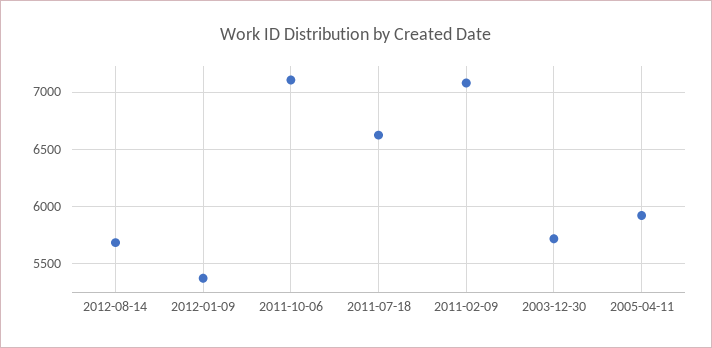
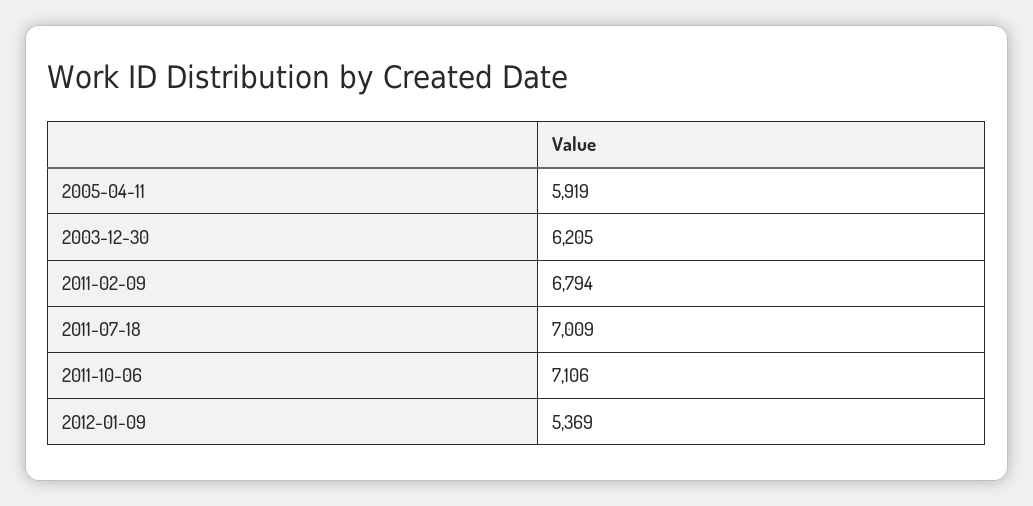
2012-08-14: 5700 -> none
2011-07-18: 6600 -> 7009
2011-02-09: 7100 -> 6794
2003-12-30: 5700 -> 6205

